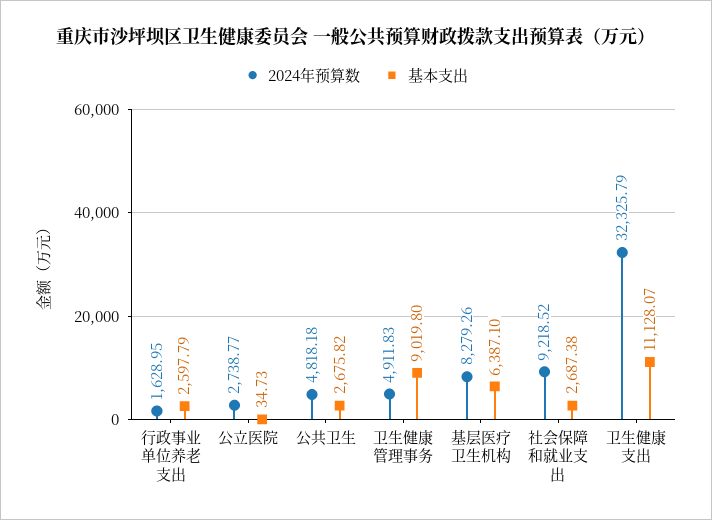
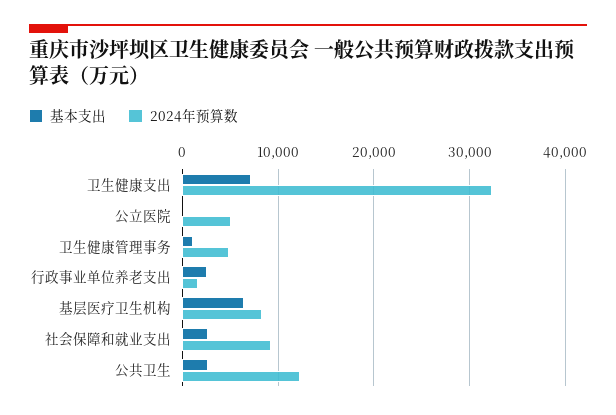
2024年预算数, 公立医院: 2738.77 -> 5000
2024年预算数, 公共卫生: 4818.18 -> 12000
基本支出, 卫生健康管理事务: 9019.8 -> 1000
基本支出, 卫生健康支出: 11128.07 -> 7000

